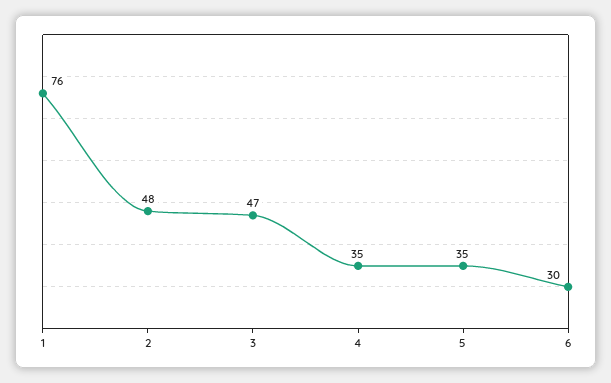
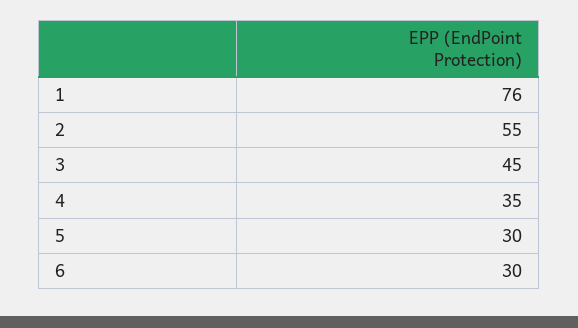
2: 48 -> 55
3: 47 -> 45
5: 35 -> 30

